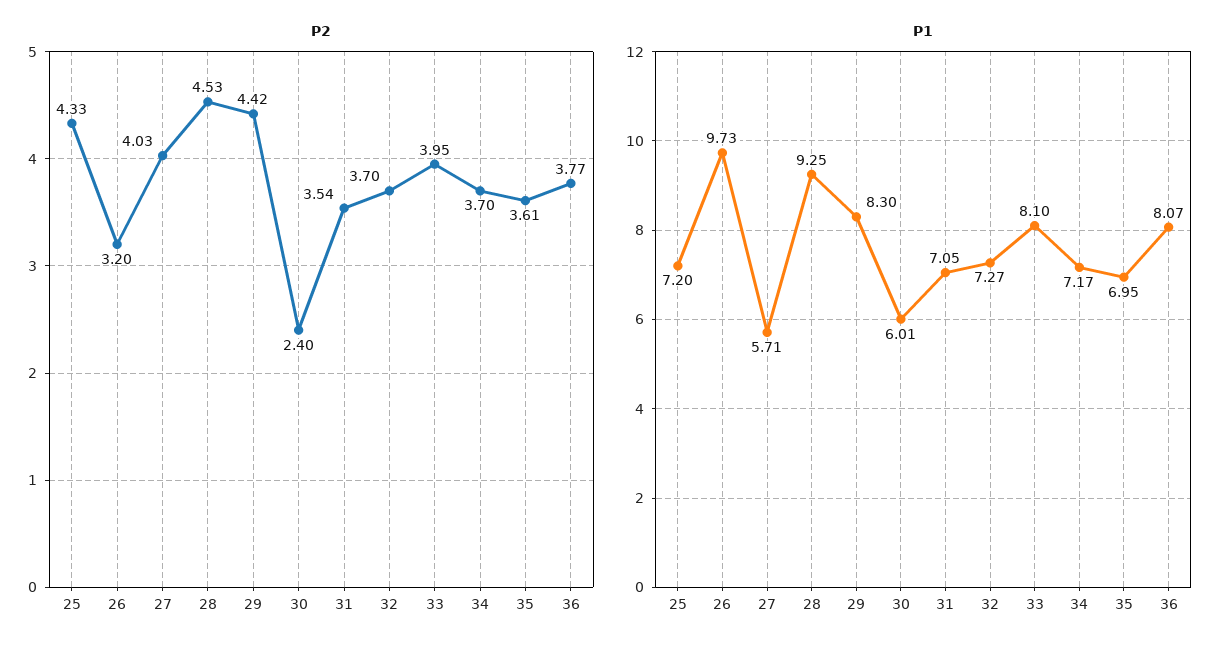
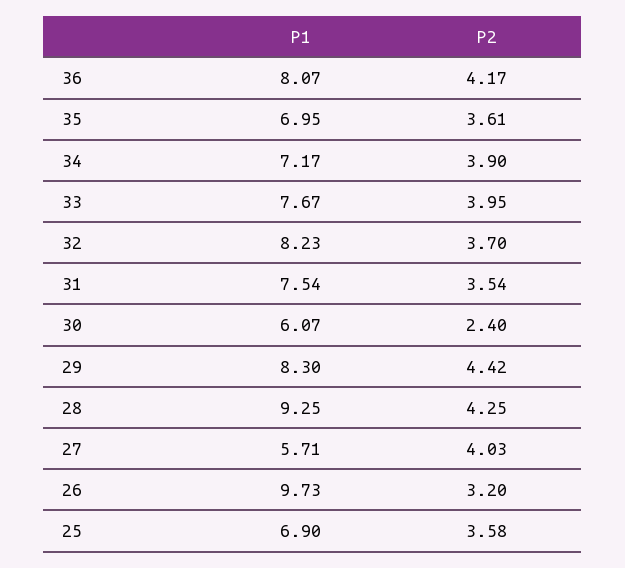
P2, 25: 4.33 -> 3.58
P2, 28: 4.53 -> 4.25
P2, 34: 3.7 -> 3.9
P2, 36: 3.77 -> 4.17
P1, 25: 7.2 -> 6.9
P1, 30: 6.01 -> 6.07
P1, 31: 7.05 -> 7.54
P1, 32: 7.27 -> 8.23
P1, 33: 8.1 -> 7.67

